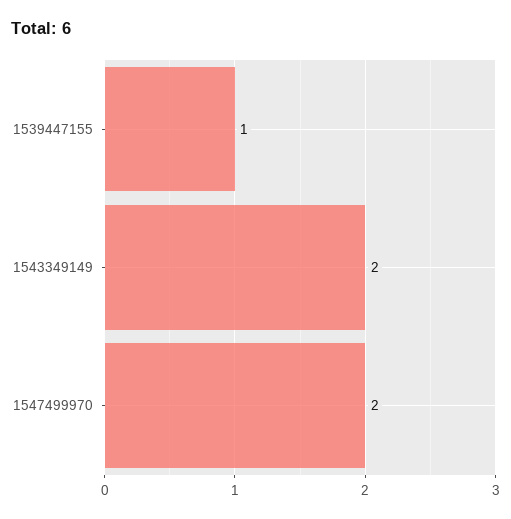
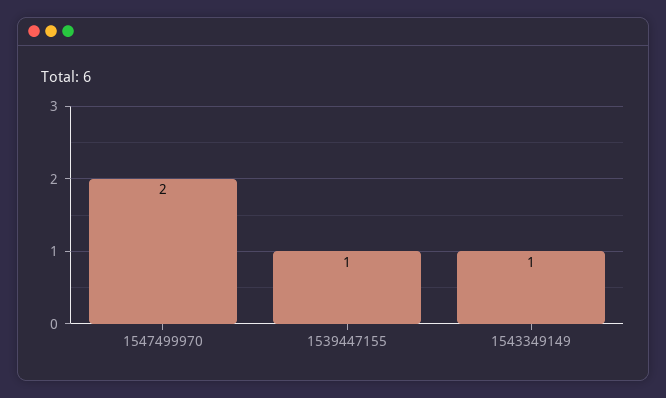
1543349149: 2 -> 1

